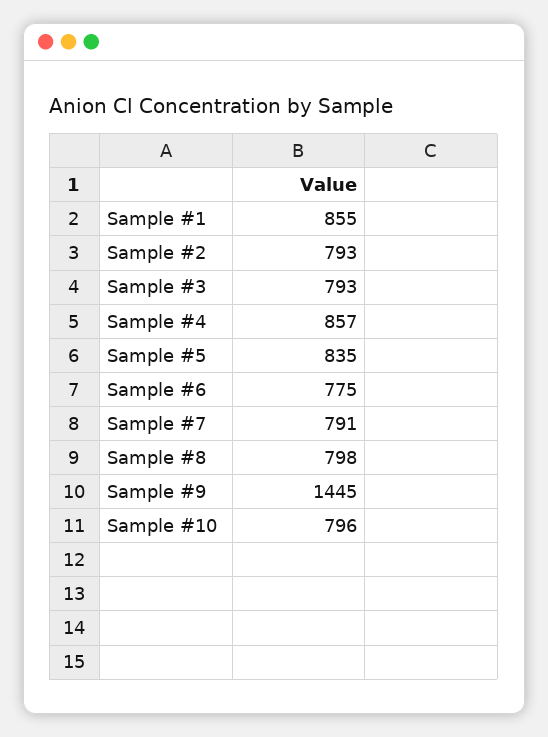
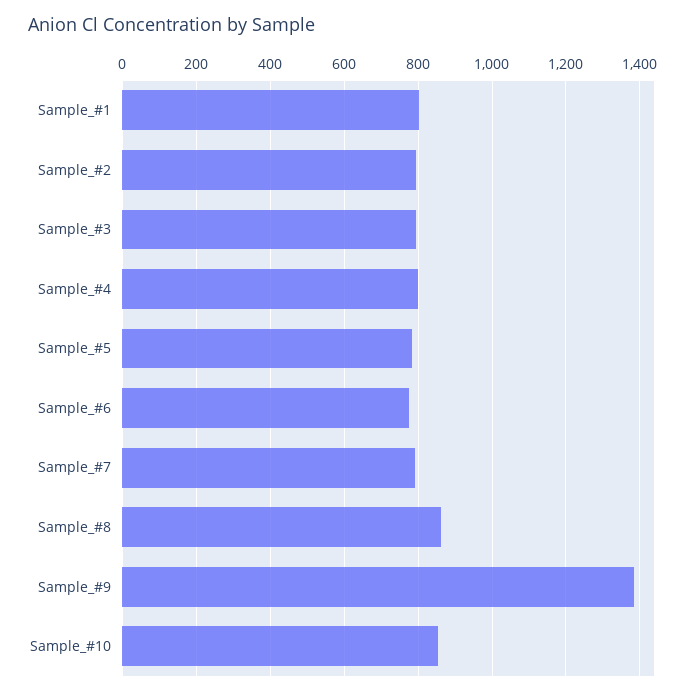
Sample #1: 855 -> 800
Sample #4: 857 -> 800
Sample #5: 835 -> 780
Sample #8: 798 -> 860
Sample #9: 1445 -> 1380
Sample #10: 796 -> 860

